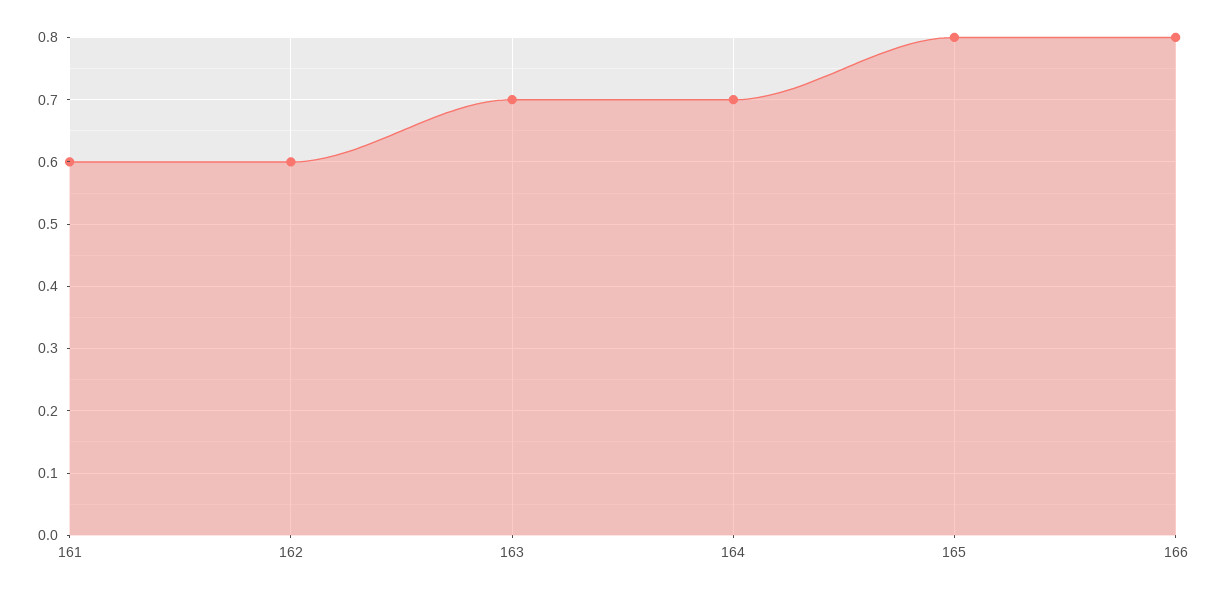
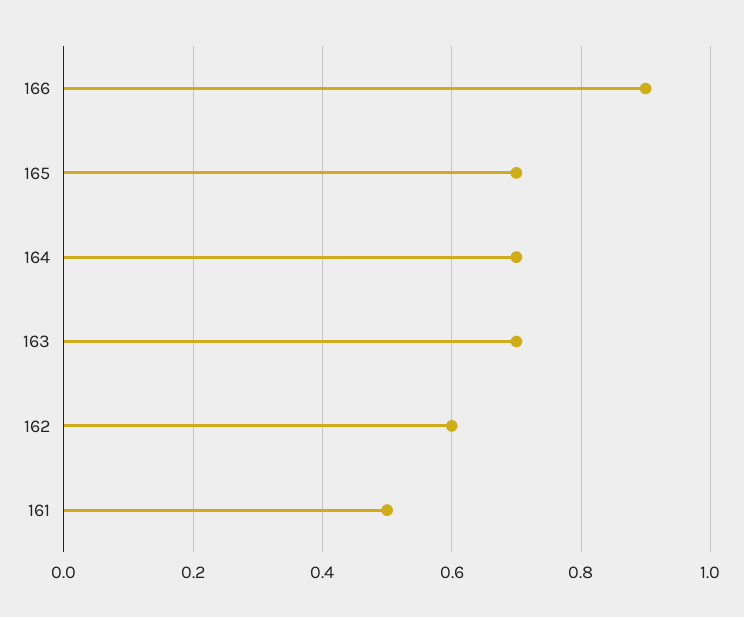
161: 0.6 -> 0.5
165: 0.8 -> 0.7
166: 0.8 -> 0.9

